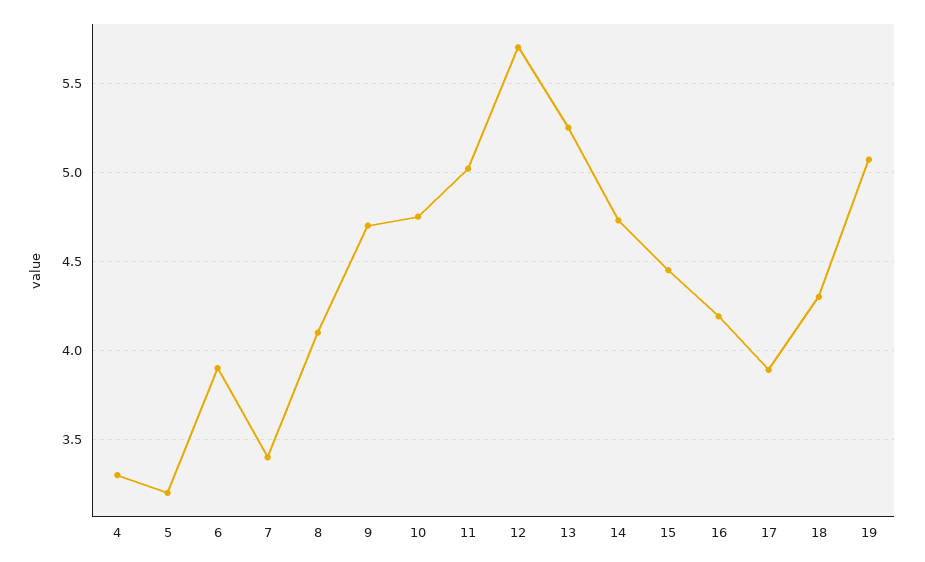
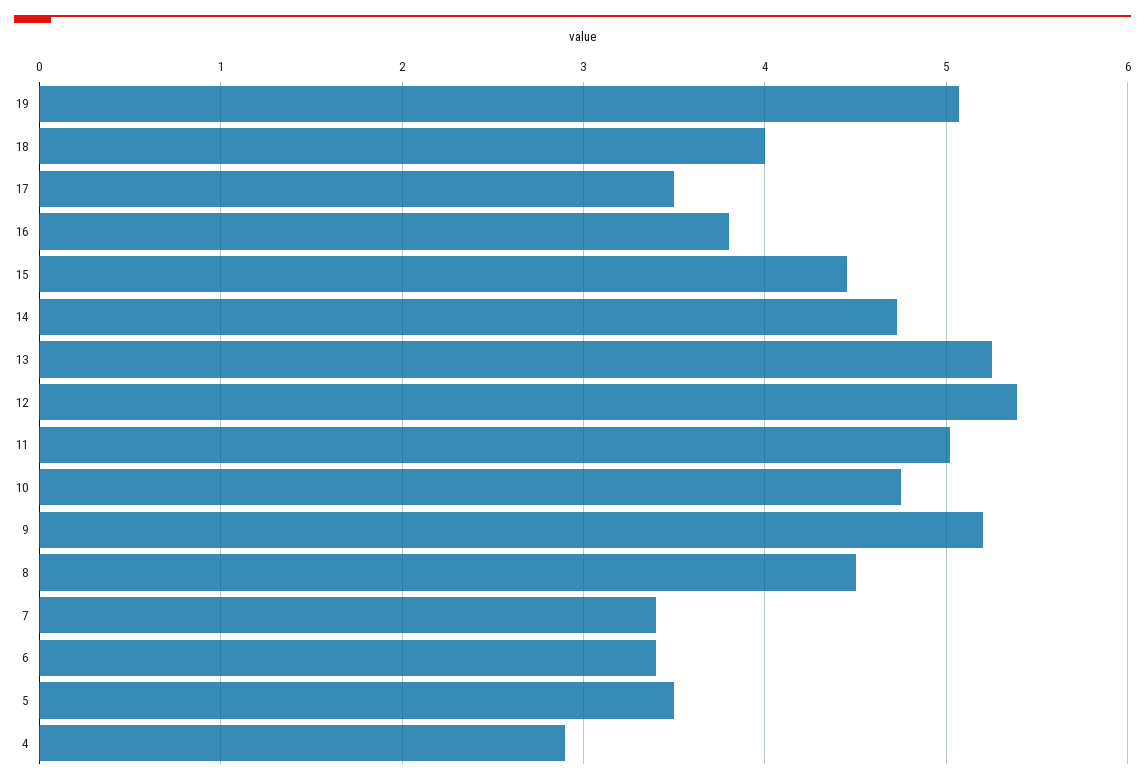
4: 3.3 -> 2.9
5: 3.2 -> 3.5
6: 3.9 -> 3.4
8: 4.1 -> 4.5
9: 4.7 -> 5.2
12: 5.7 -> 5.4
16: 4.2 -> 3.8
17: 3.9 -> 3.5
18: 4.3 -> 4

